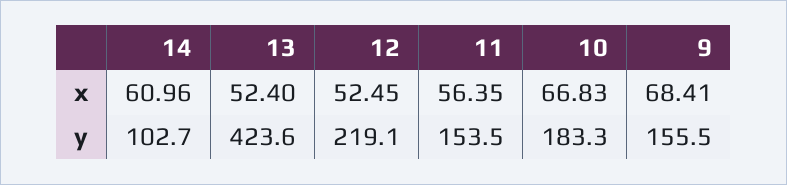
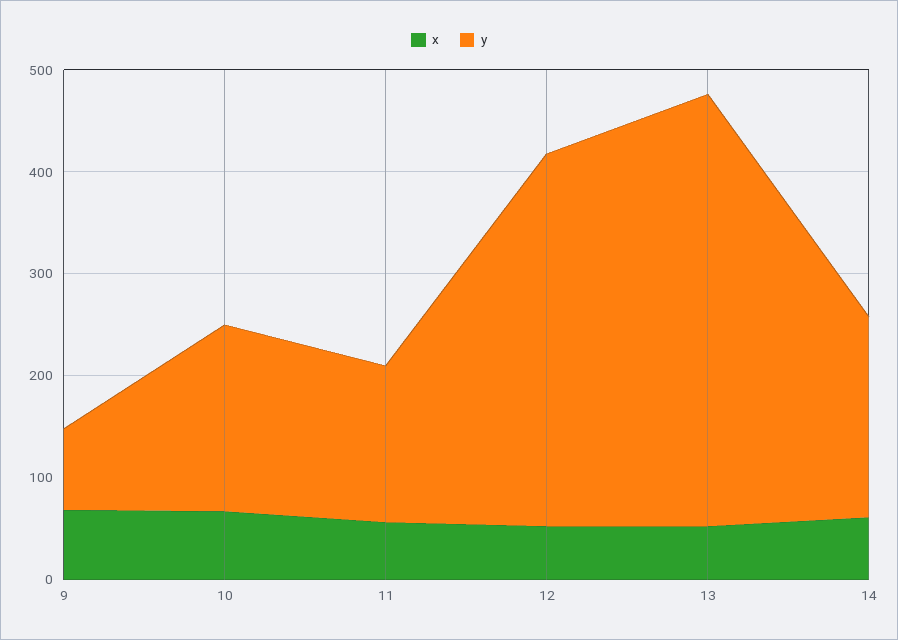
y, 14: 102.7 -> 200
y, 12: 219.1 -> 360
y, 9: 155.5 -> 80

